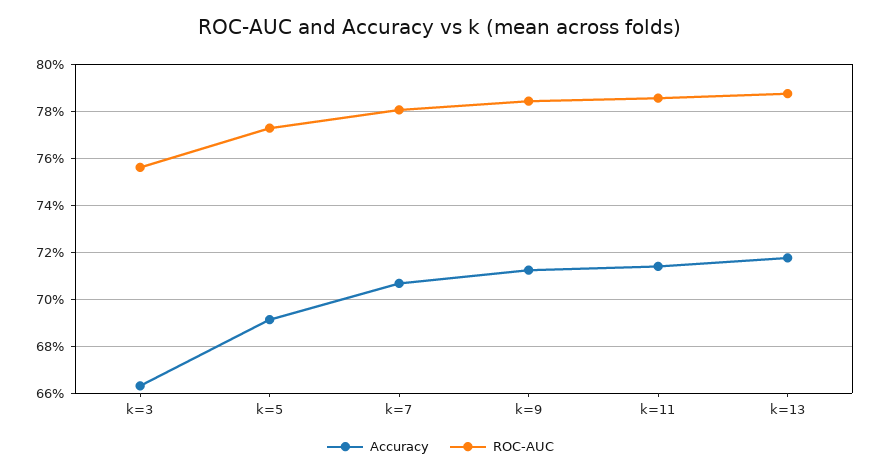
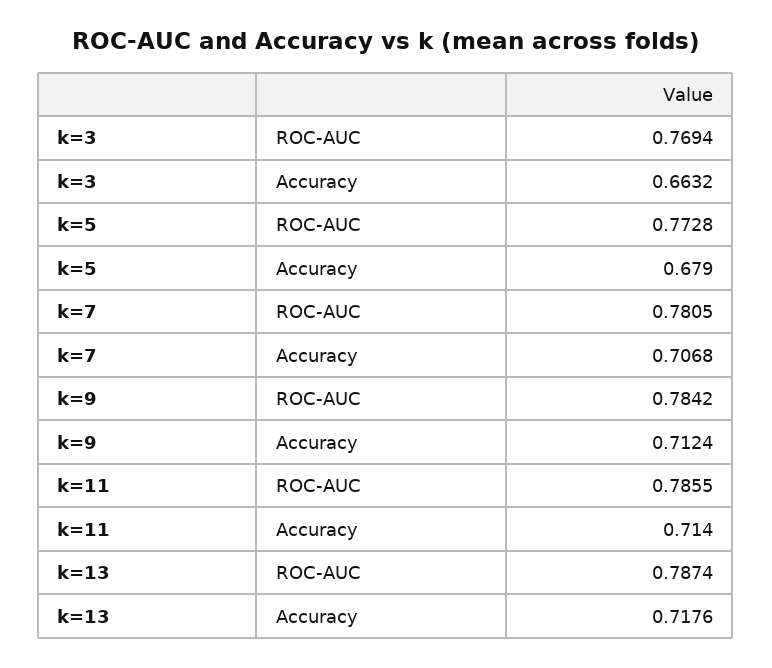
ROC-AUC, k=3: 0.755 -> 0.7694
Accuracy, k=5: 0.69 -> 0.679

